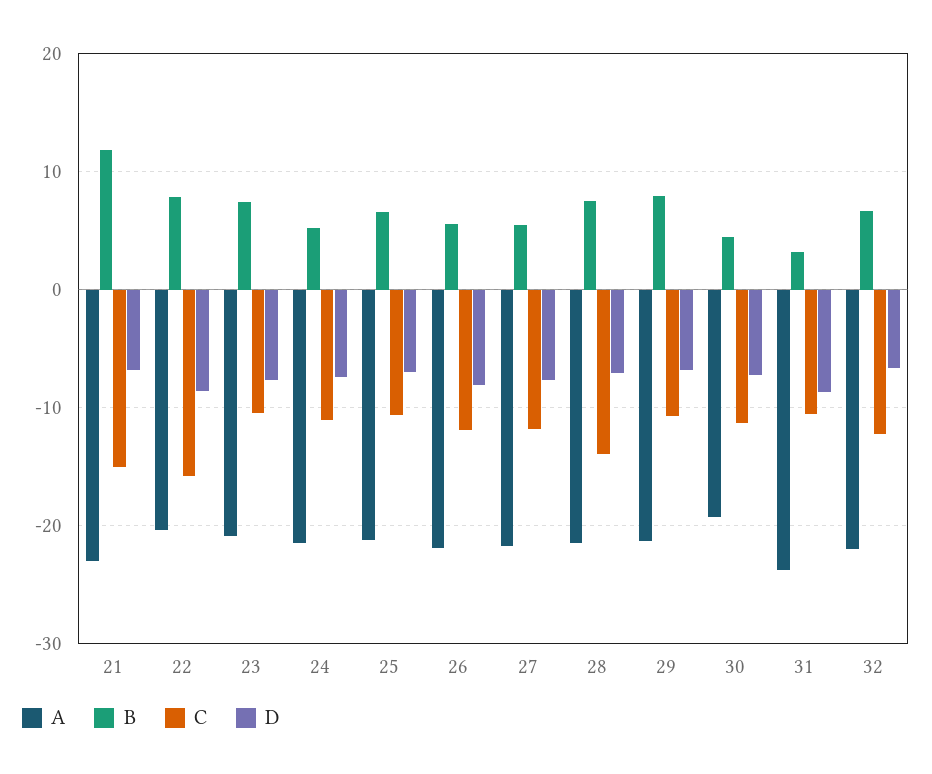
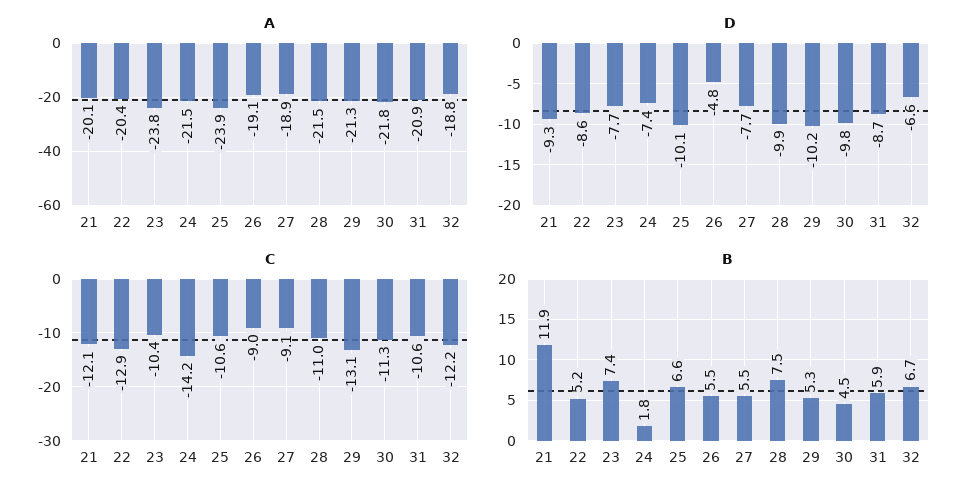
A, 21: -23 -> -20.1
C, 21: -15 -> -12.1
D, 21: -7 -> -9.3
B, 22: 8 -> 5.2
C, 22: -16 -> -12.9
A, 23: -21 -> -23.8
B, 24: 5 -> 1.8
C, 24: -11 -> -14.2
A, 25: -21 -> -23.9
D, 25: -7 -> -10.1
A, 26: -22 -> -19.1
C, 26: -12 -> -9
D, 26: -8 -> -4.8
A, 27: -22 -> -18.9
C, 27: -12 -> -9.1
C, 28: -14 -> -11
D, 28: -7 -> -9.9
B, 29: 8 -> 5.3
C, 29: -11 -> -13.1
D, 29: -7 -> -10.2
A, 30: -19 -> -21.8
D, 30: -7 -> -9.8
A, 31: -24 -> -20.9
B, 31: 3 -> 5.9
A, 32: -22 -> -18.8

